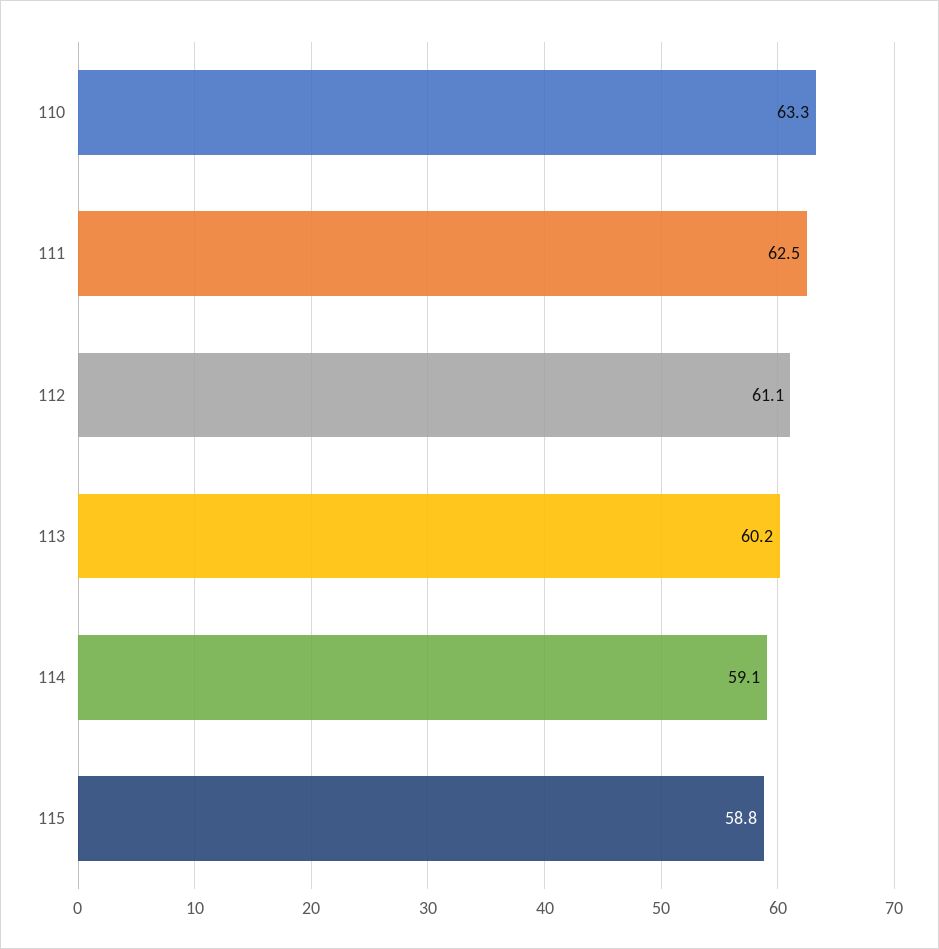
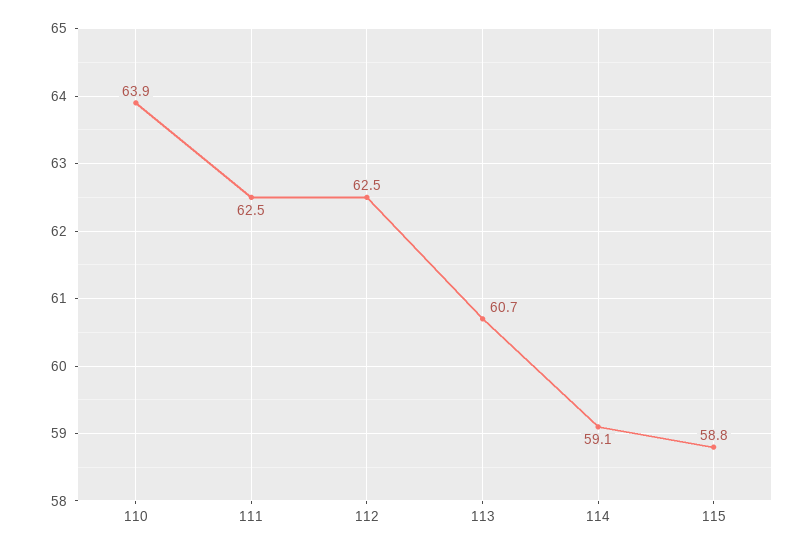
110: 63.3 -> 63.9
112: 61.1 -> 62.5
113: 60.2 -> 60.7

